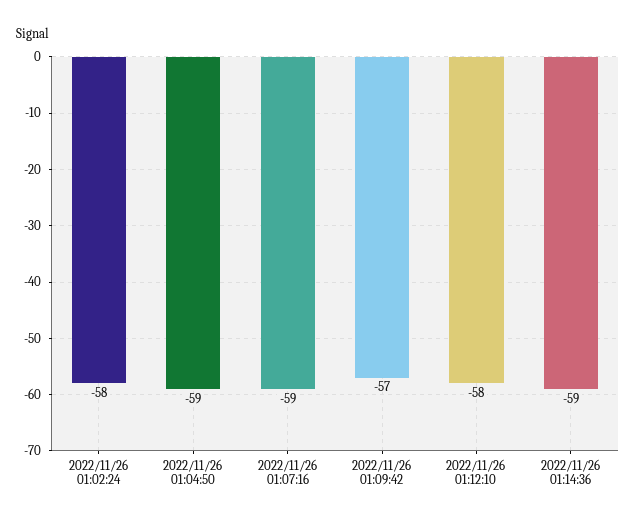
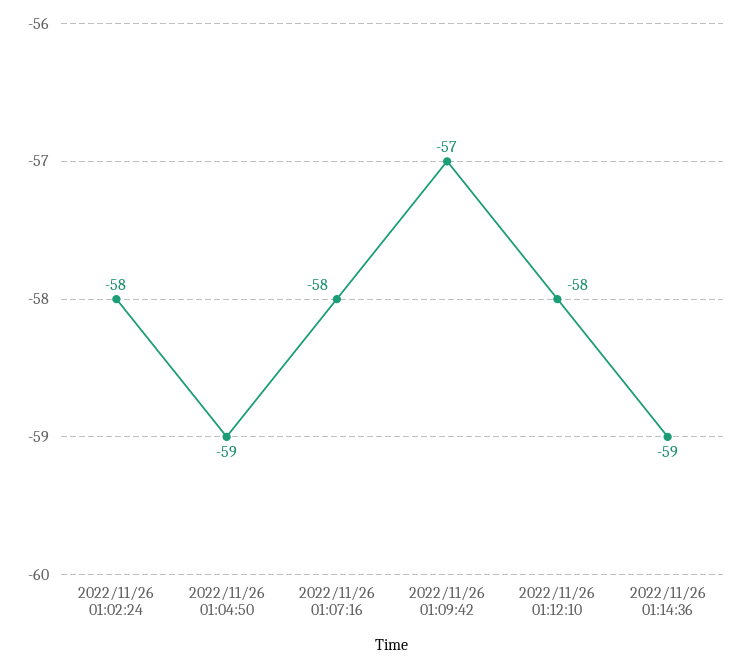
2022/11/26 01:07:16: -59 -> -58

